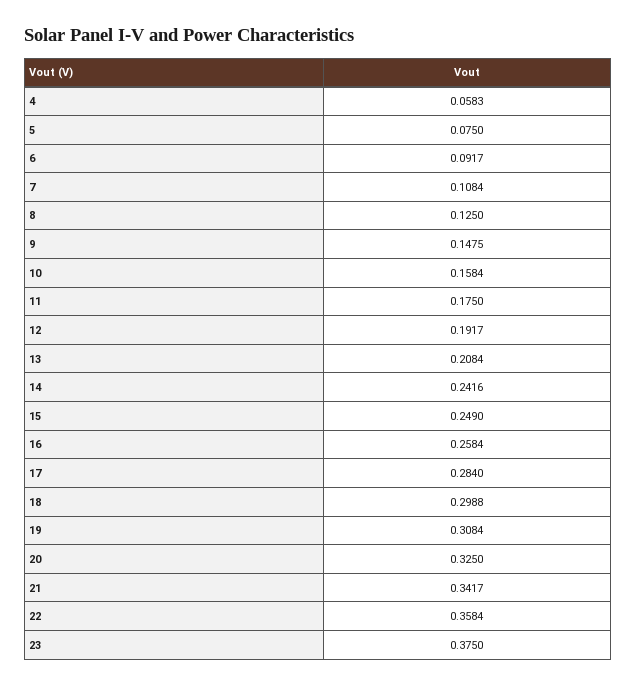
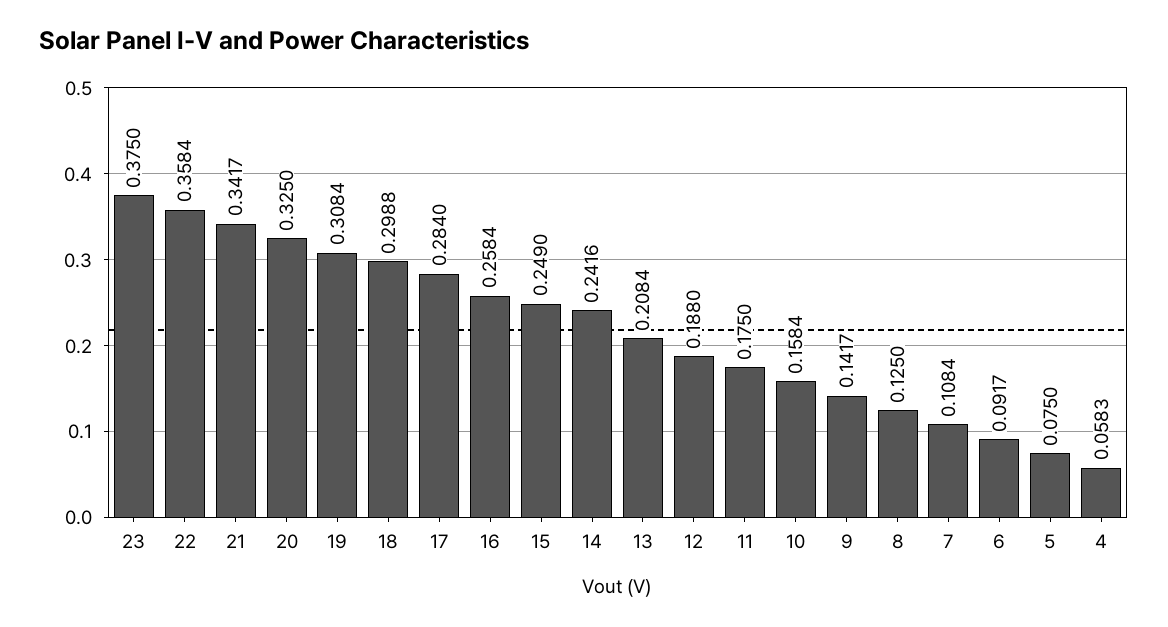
9: 0.1475 -> 0.1417
12: 0.1917 -> 0.188

